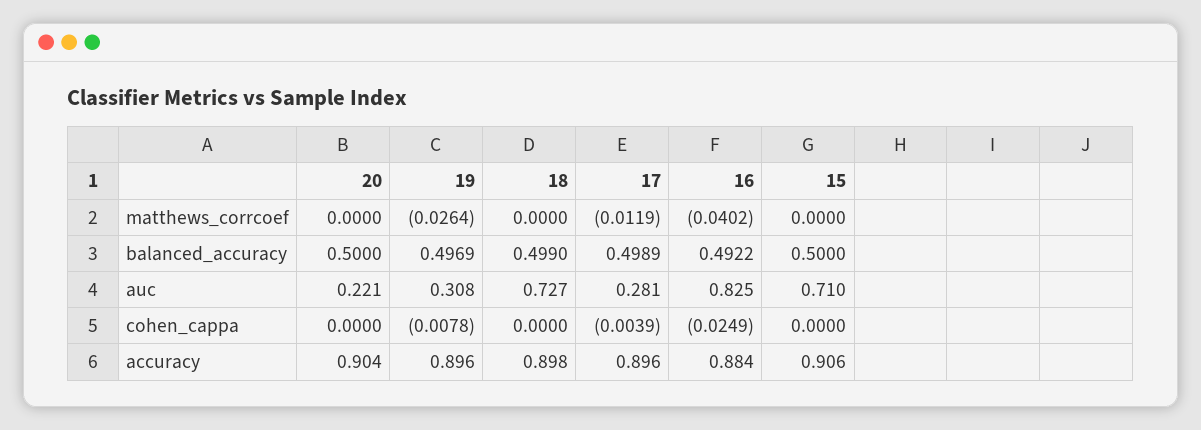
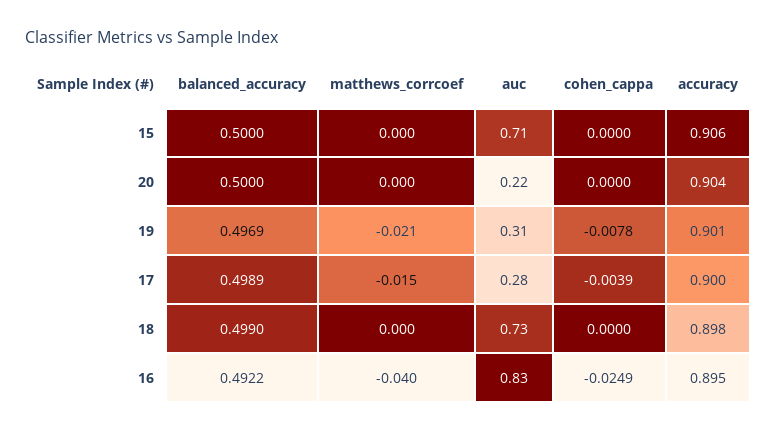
19, matthews_corrcoef: -0.0264 -> -0.021
17, matthews_corrcoef: -0.0119 -> -0.015
19, accuracy: 0.896 -> 0.901
17, accuracy: 0.896 -> 0.9
16, accuracy: 0.884 -> 0.895

